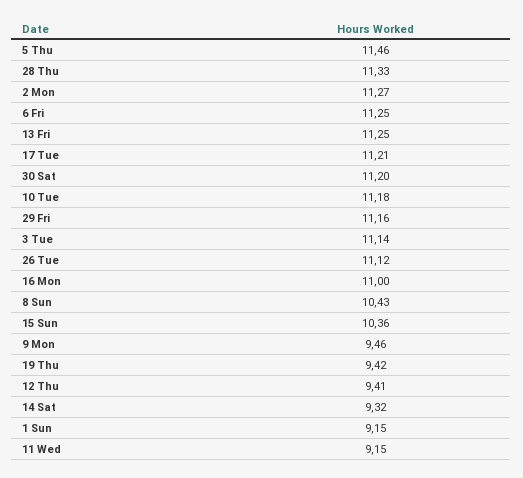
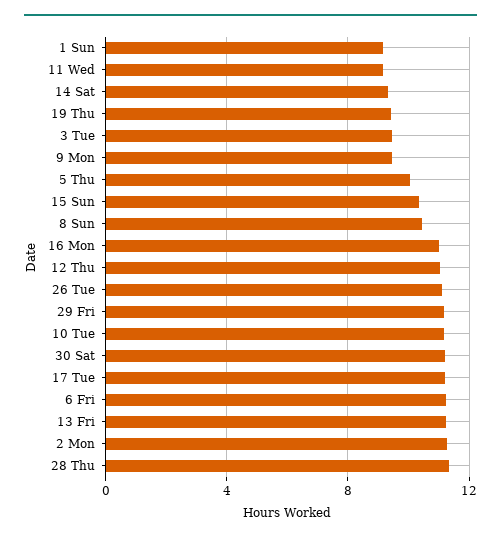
5 Thu: 11.46 -> 10
3 Tue: 11.14 -> 9.5
12 Thu: 9.41 -> 11

